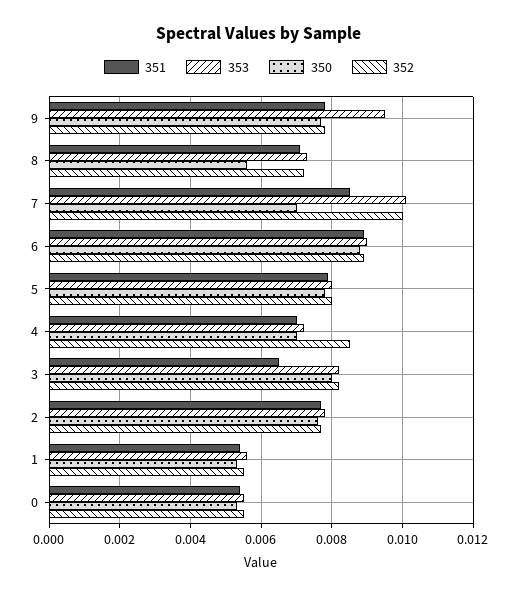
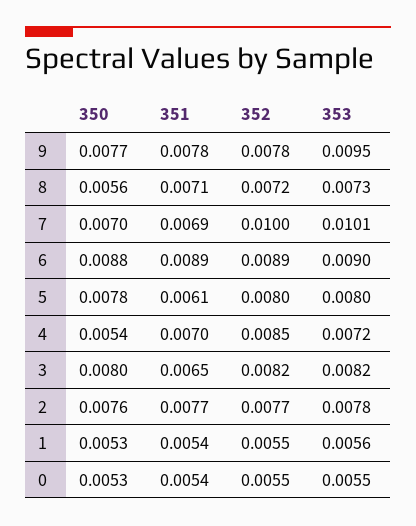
351, 7: 0.0085 -> 0.0069
351, 5: 0.008 -> 0.0061
350, 4: 0.007 -> 0.0054

